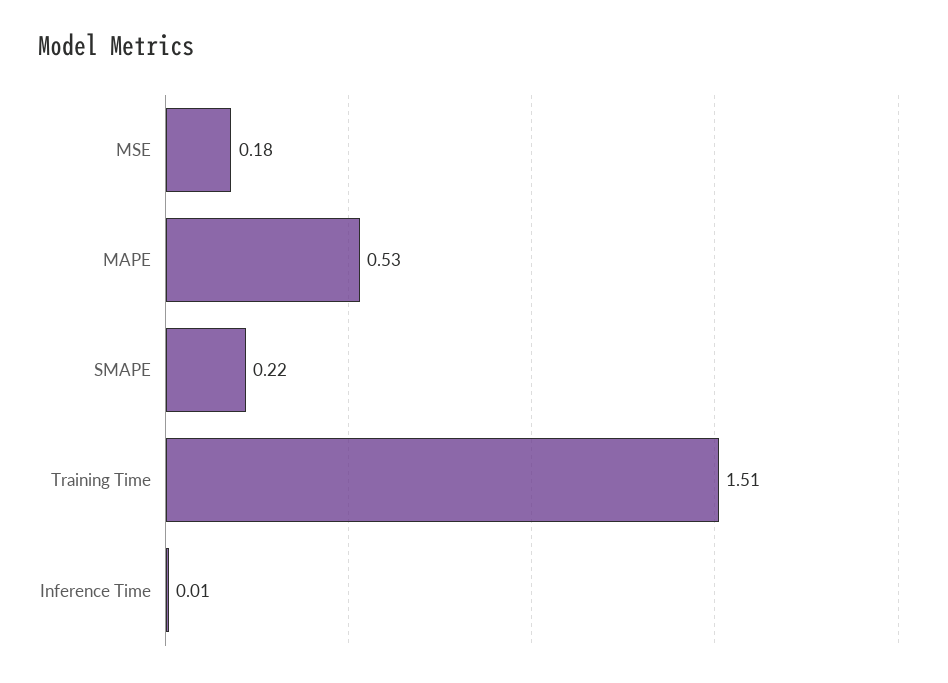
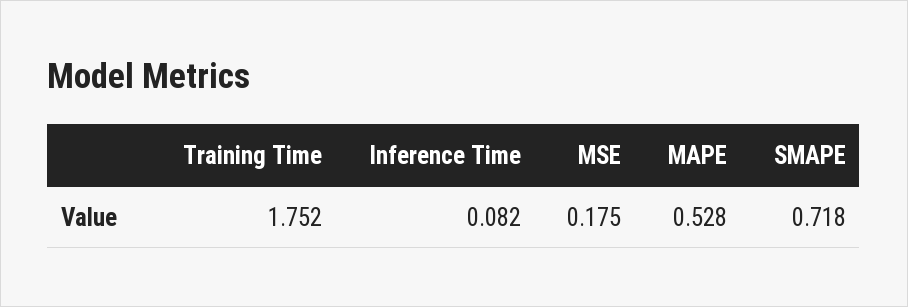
SMAPE: 0.22 -> 0.718
Training Time: 1.51 -> 1.752
Inference Time: 0.01 -> 0.082

